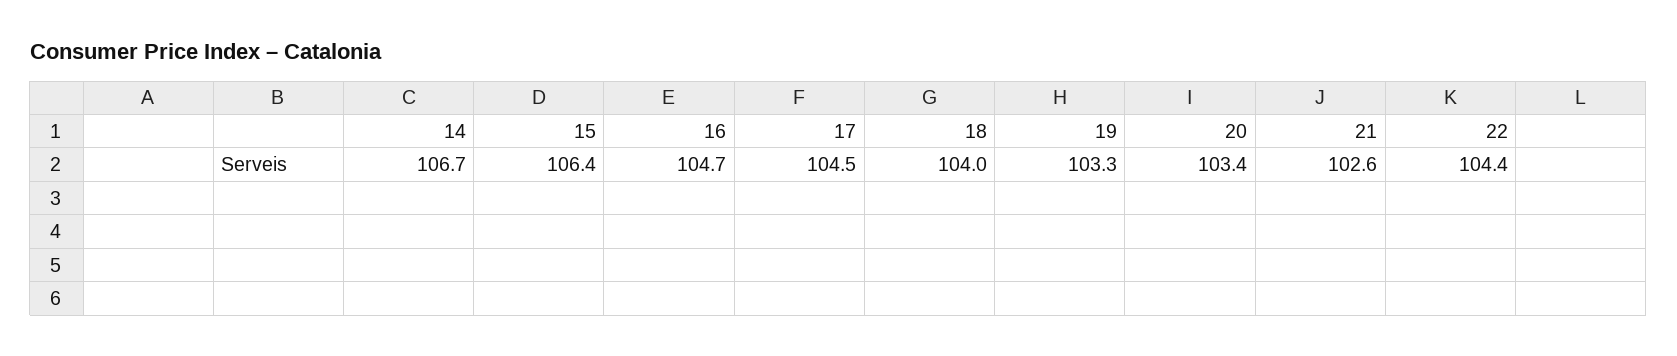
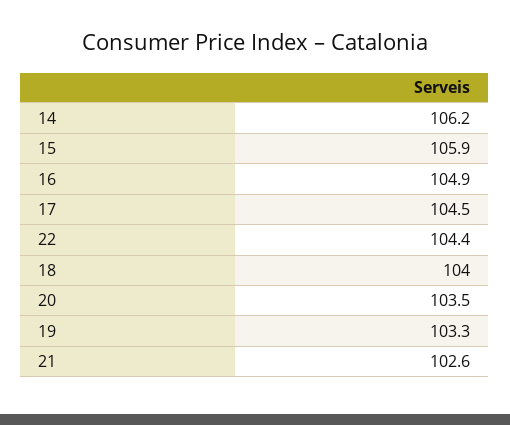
14: 106.7 -> 106.2
15: 106.4 -> 105.9
16: 104.7 -> 104.9
20: 103.4 -> 103.5

